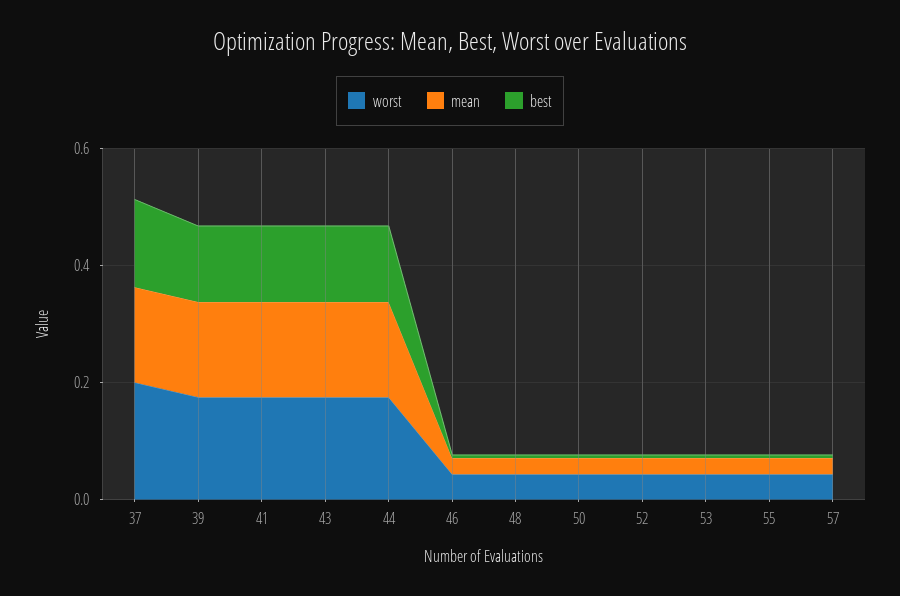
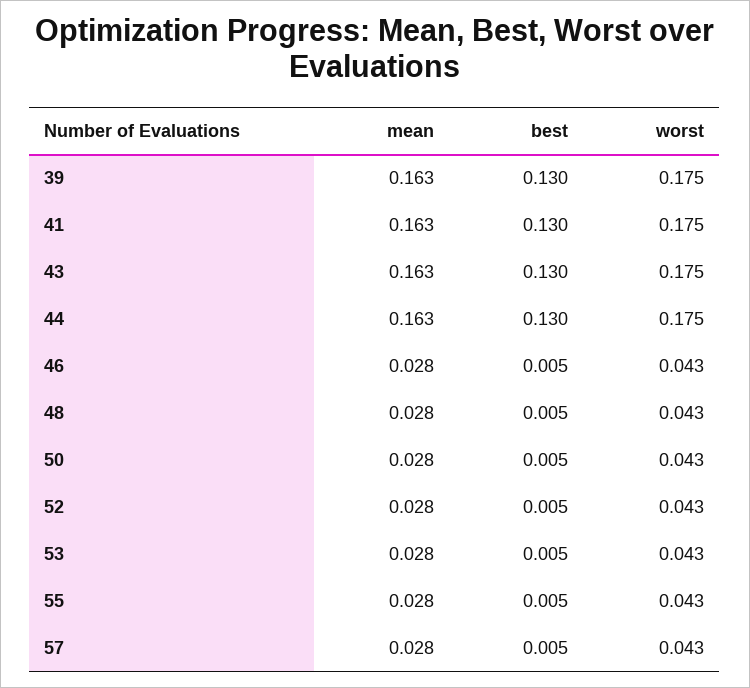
worst, 37: 0.2 -> none
mean, 37: 0.15 -> none
best, 37: 0.15 -> none

